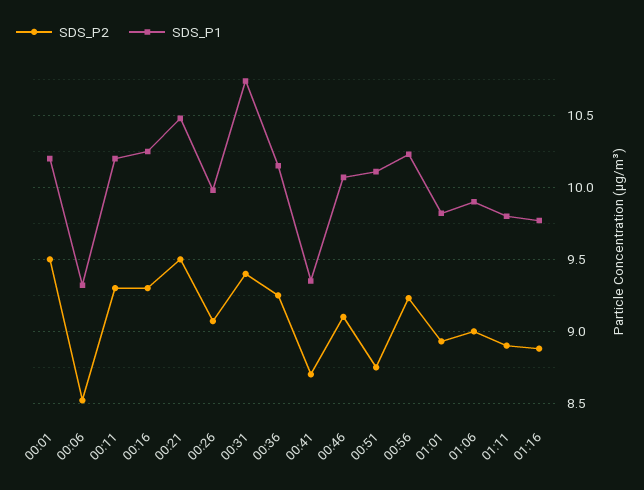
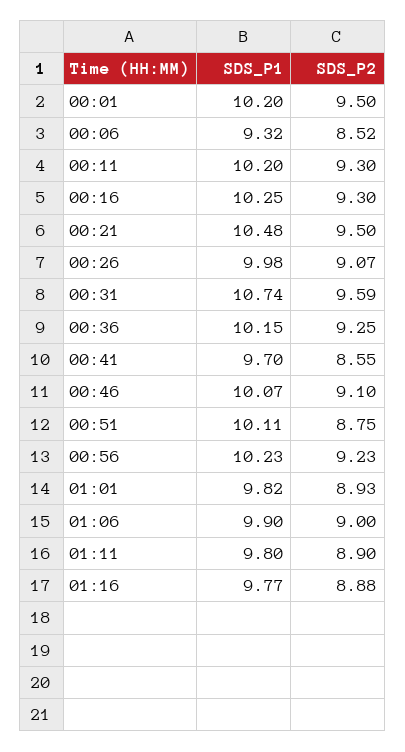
SDS_P2, 00:31: 9.4 -> 9.59
SDS_P2, 00:41: 8.7 -> 8.55
SDS_P1, 00:41: 9.35 -> 9.7

